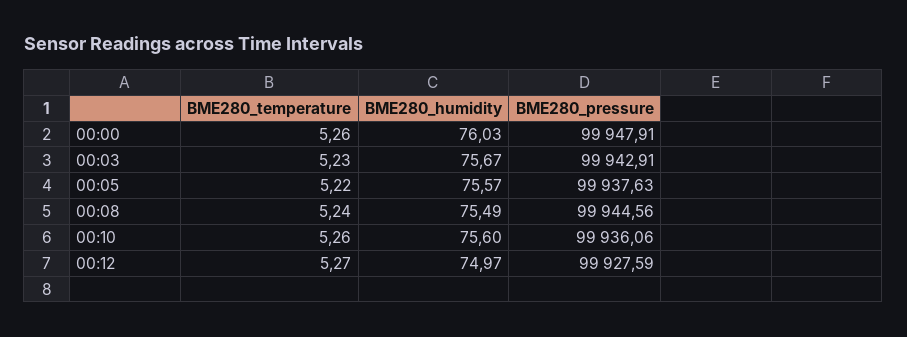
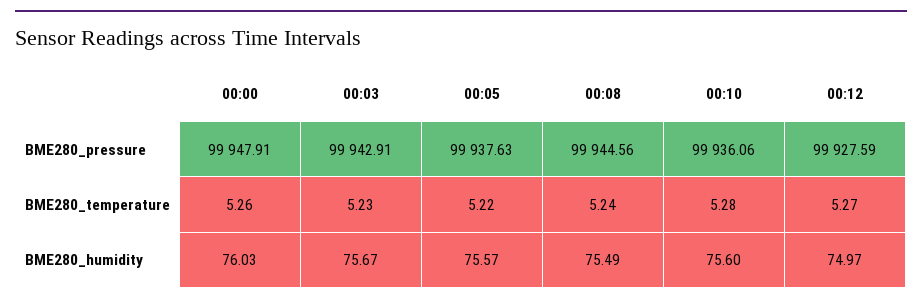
BME280_temperature, 00:10: 5.26 -> 5.28

